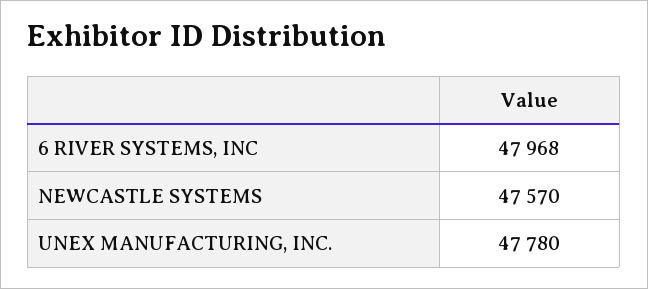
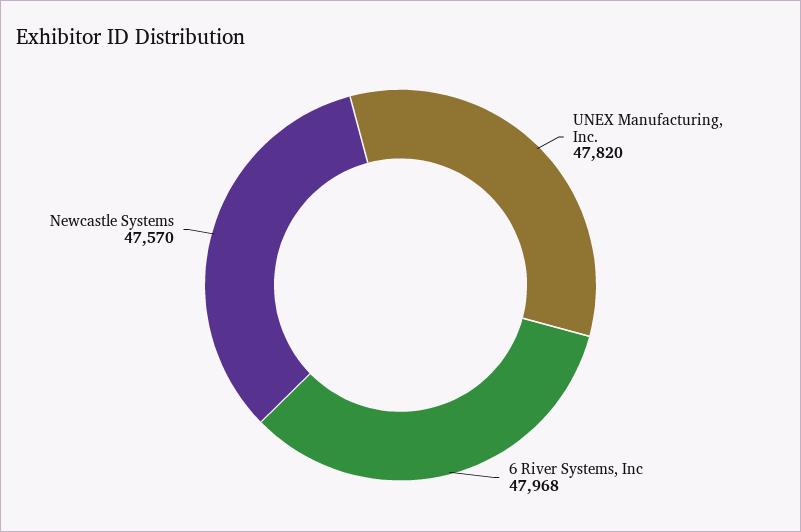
UNEX MANUFACTURING, INC.: 47780 -> 47820

